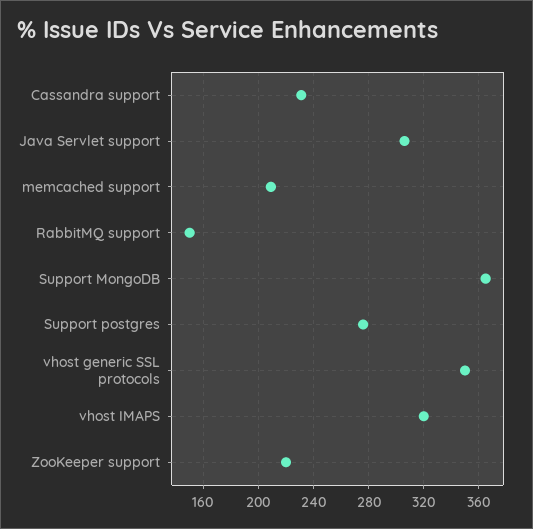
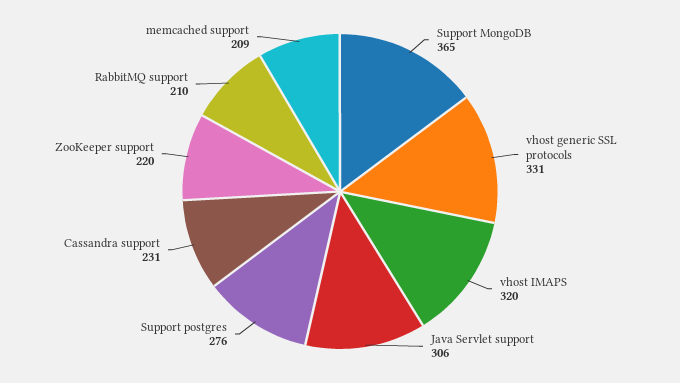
RabbitMQ support: 150 -> 210
vhost generic SSL protocols: 350 -> 331

